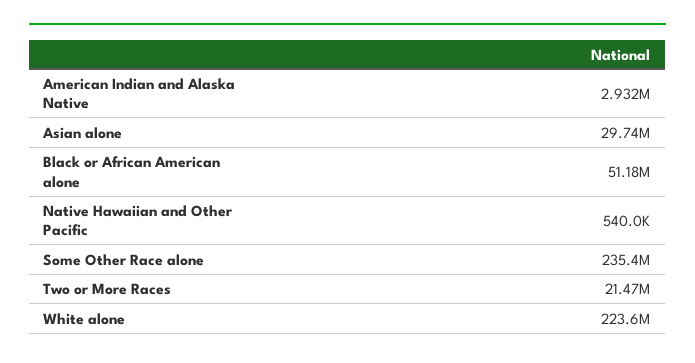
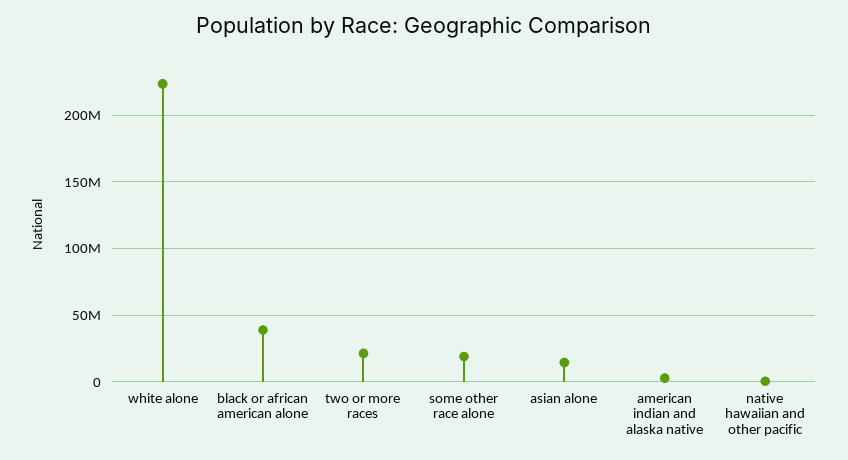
Asian alone: 29740000 -> 15000000
Black or African American alone: 51180000 -> 40000000
Some Other Race alone: 235400000 -> 20000000

